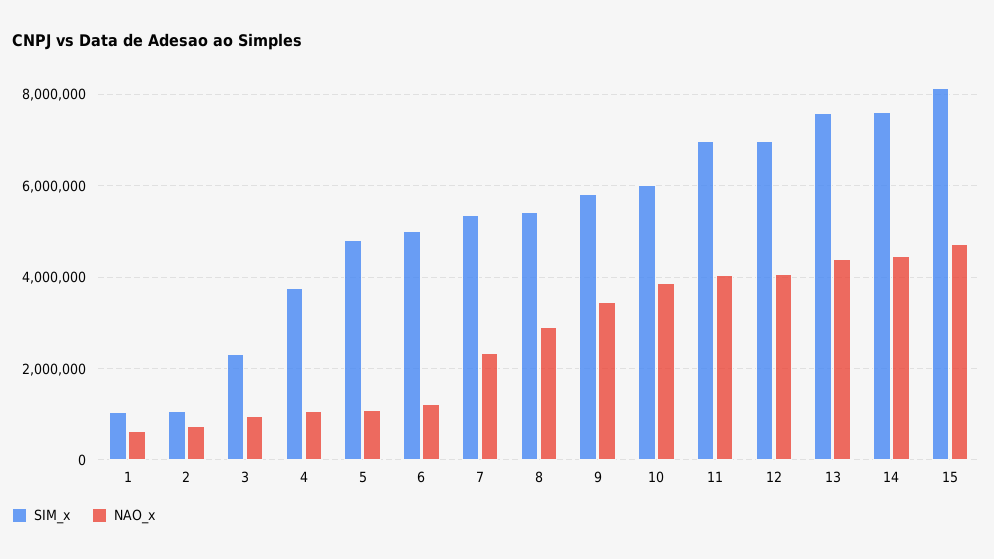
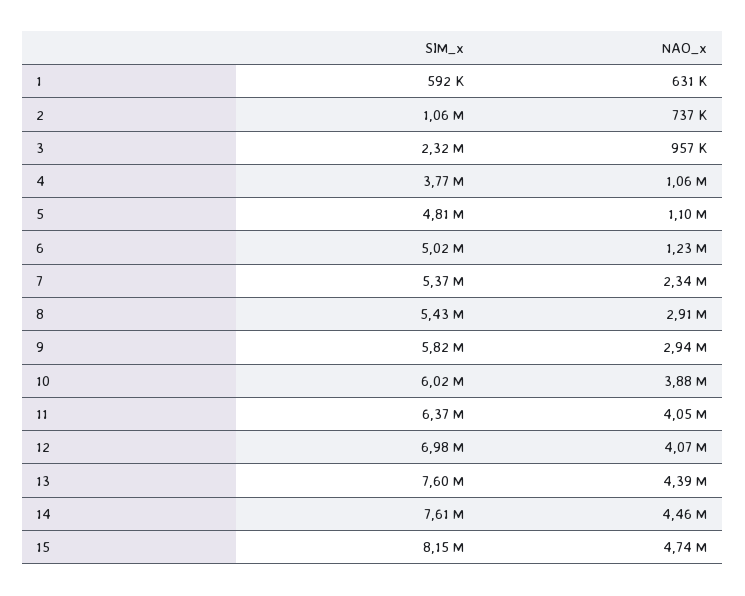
SIM_x, 1: 1000000 -> 592000
NAO_x, 9: 3400000 -> 2940000
SIM_x, 11: 7000000 -> 6370000

